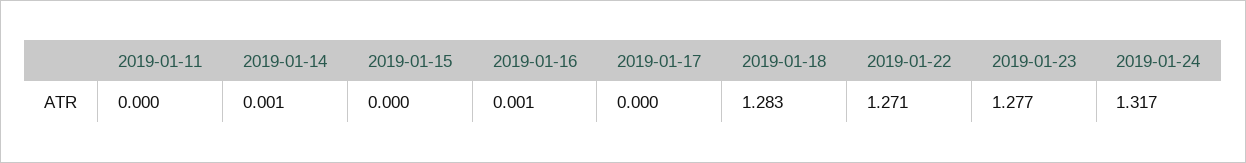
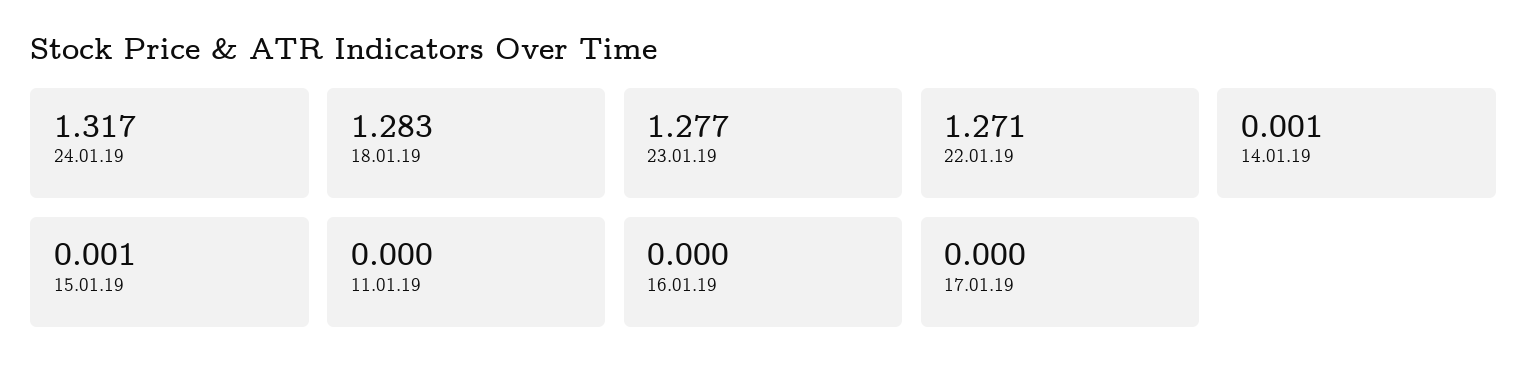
2019-01-15: 0 -> 0.001
2019-01-16: 0.001 -> 0

